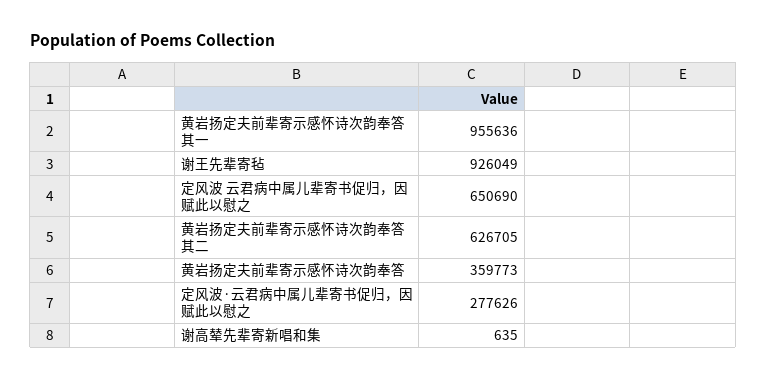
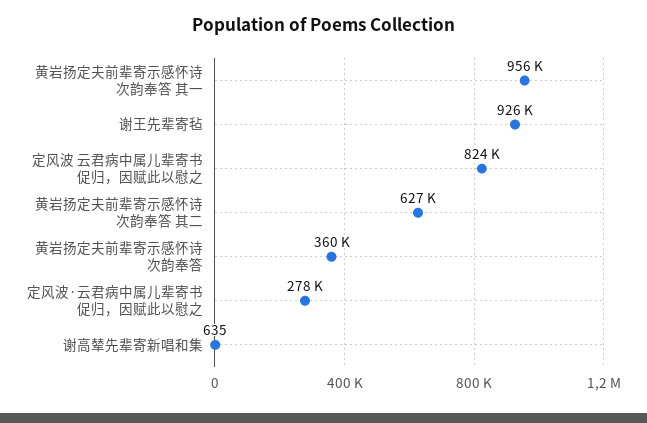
定风波 云君病中属儿辈寄书促归，因赋此以慰之: 650690 -> 824000

